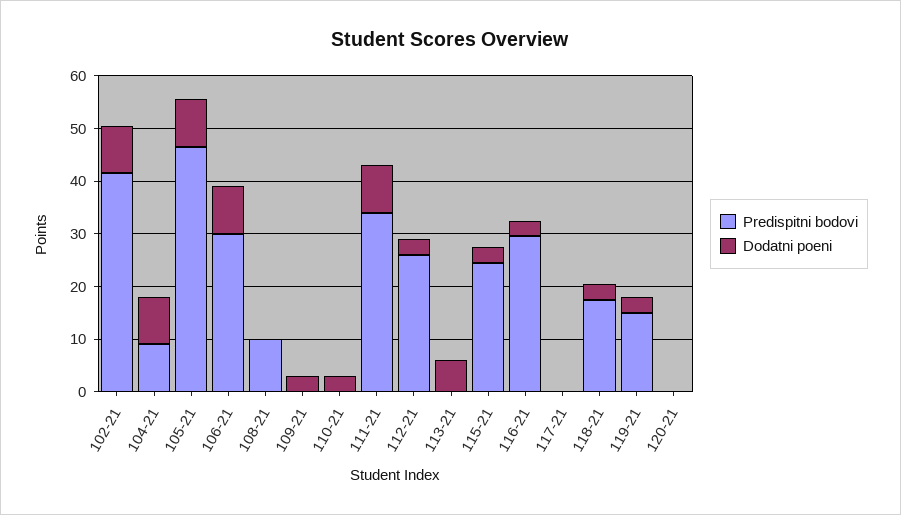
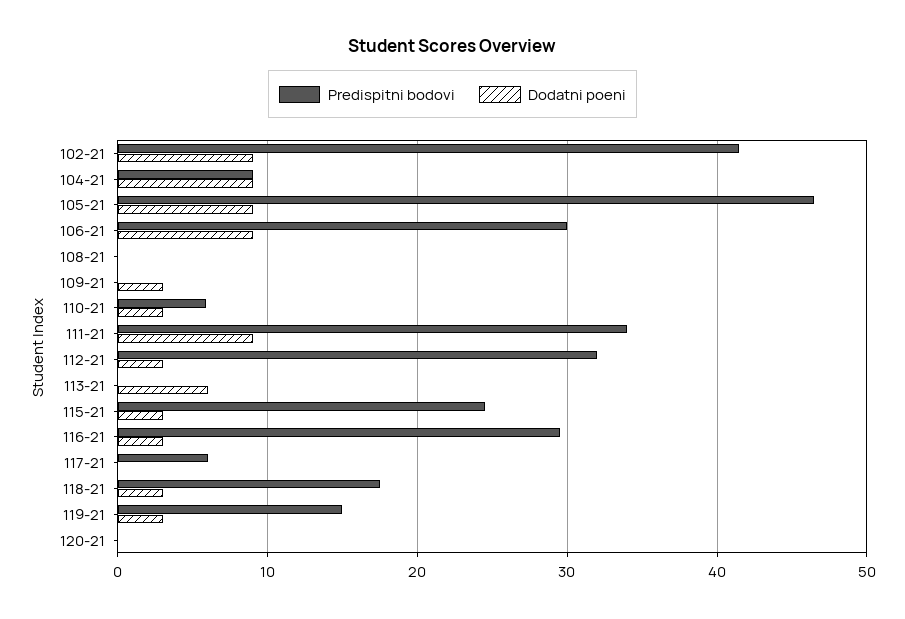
Predispitni bodovi, 108-21: 10 -> 0
Predispitni bodovi, 110-21: 0 -> 6
Predispitni bodovi, 112-21: 26 -> 32
Predispitni bodovi, 117-21: 0 -> 6

